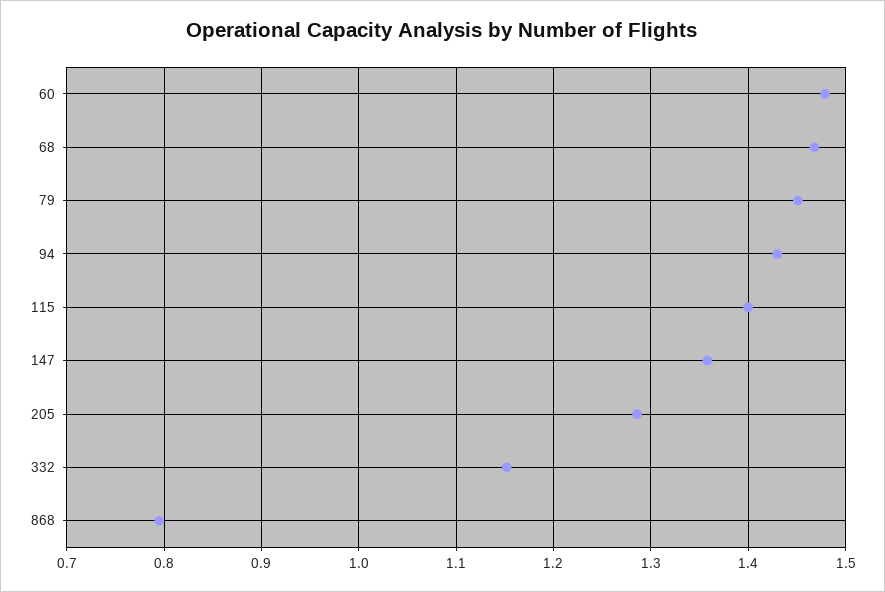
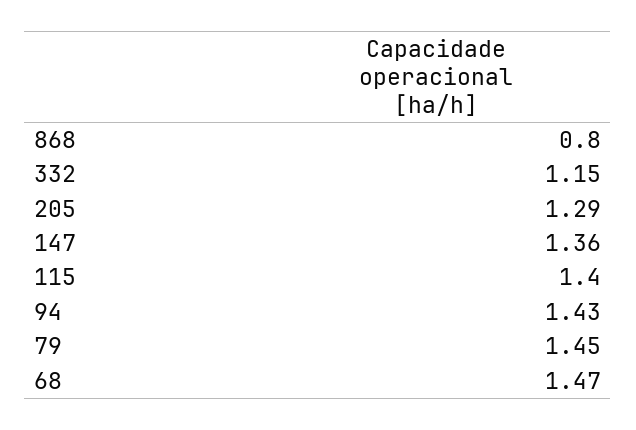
60: 1.48 -> none

